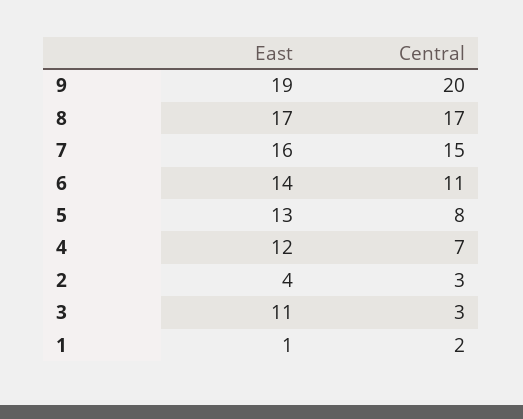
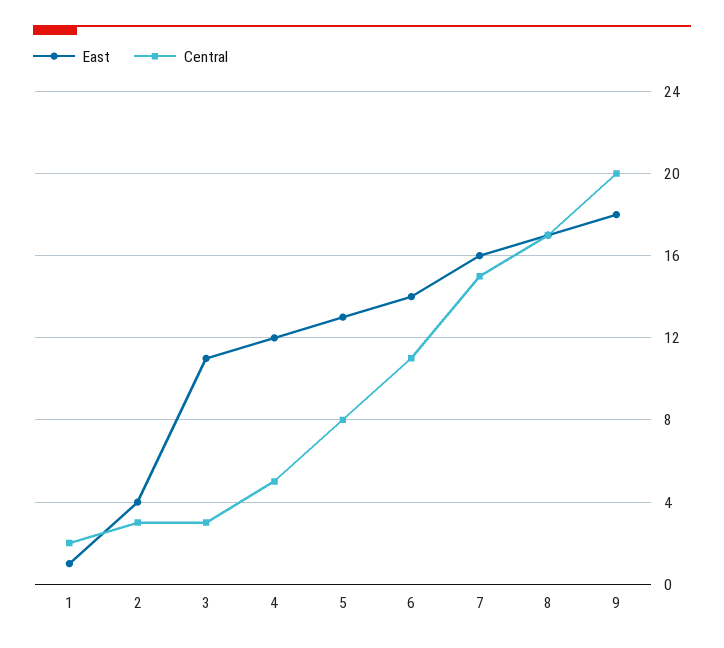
East, 9: 19 -> 18
Central, 4: 7 -> 5

